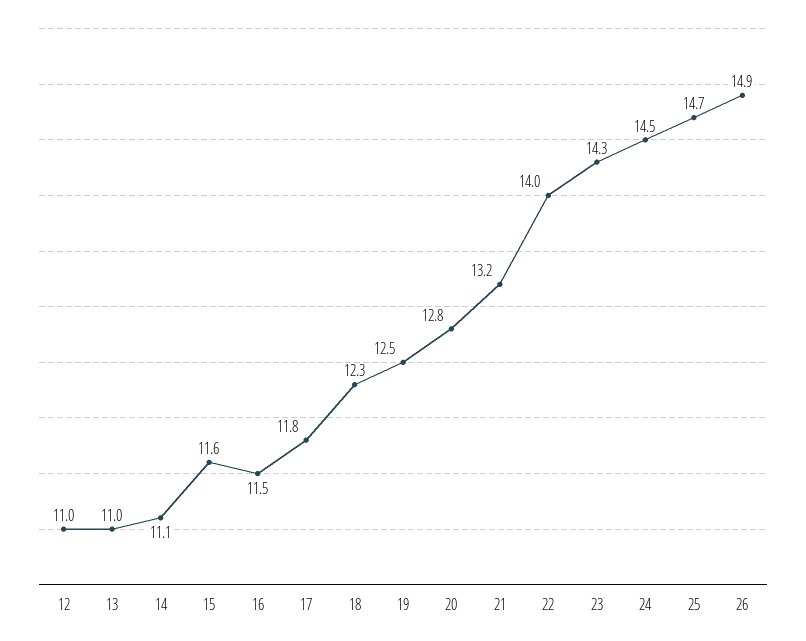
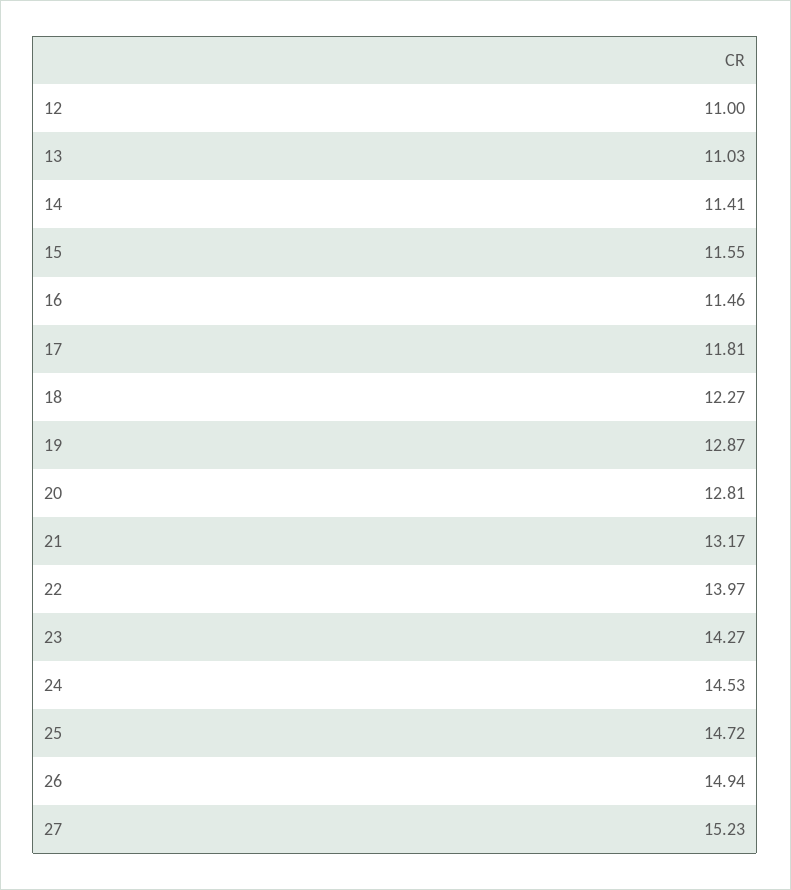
14: 11.1 -> 11.41
19: 12.5 -> 12.87
27: none -> 15.23

